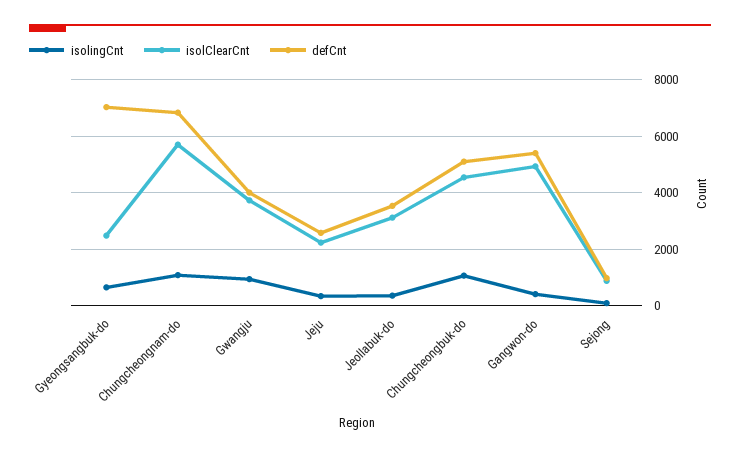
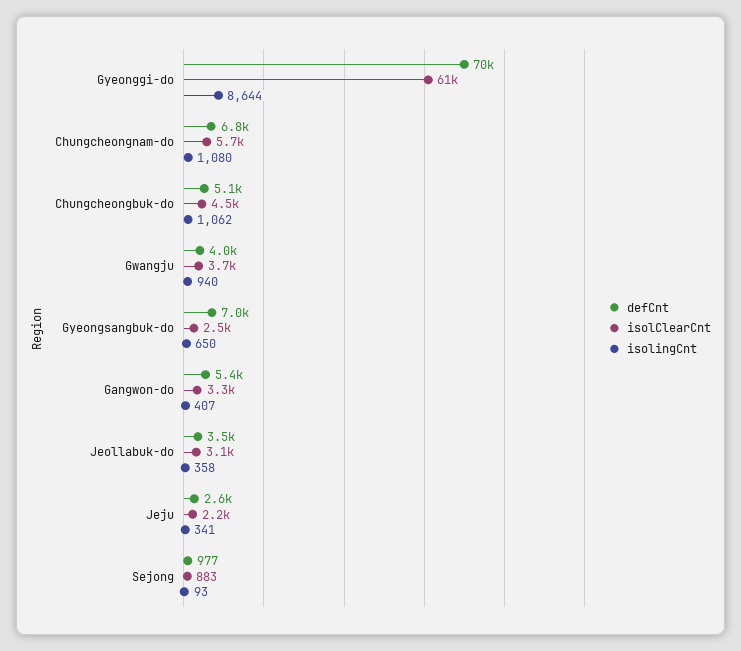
isolClearCnt, Gangwon-do: 5000 -> 3300
defCnt, Gyeonggi-do: none -> 70000
isolClearCnt, Gyeonggi-do: none -> 61000
isolingCnt, Gyeonggi-do: none -> 8644

